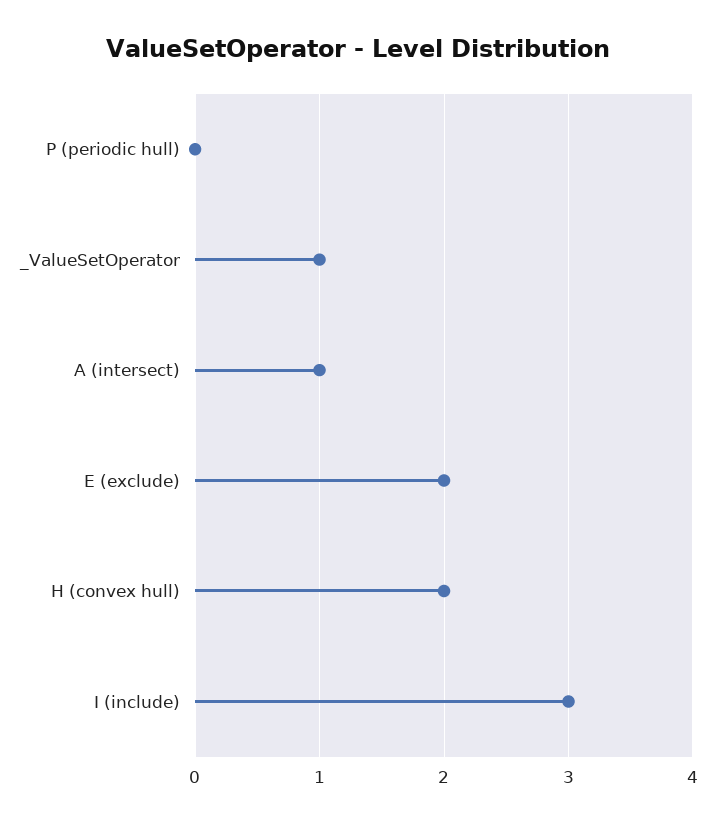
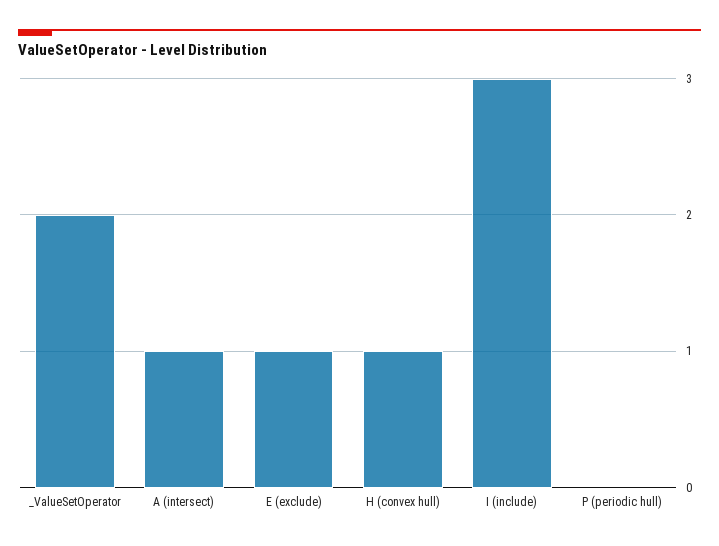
_ValueSetOperator: 1 -> 2
E (exclude): 2 -> 1
H (convex hull): 2 -> 1

